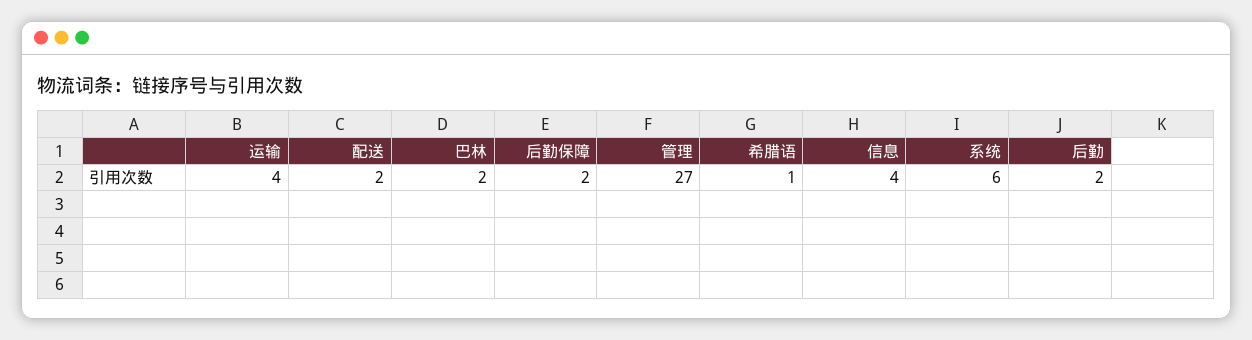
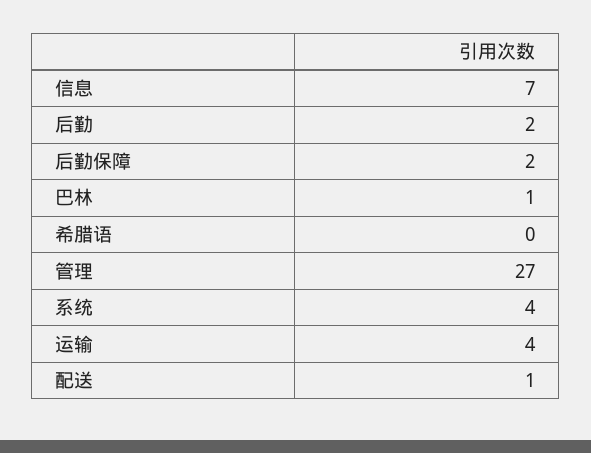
配送: 2 -> 1
巴林: 2 -> 1
希腊语: 1 -> 0
信息: 4 -> 7
系统: 6 -> 4

